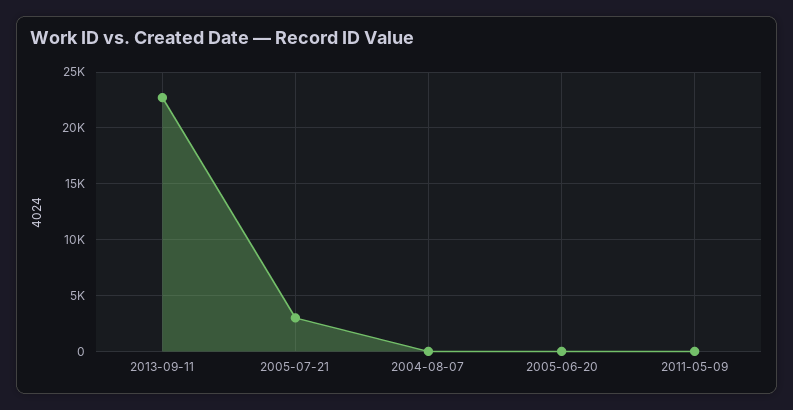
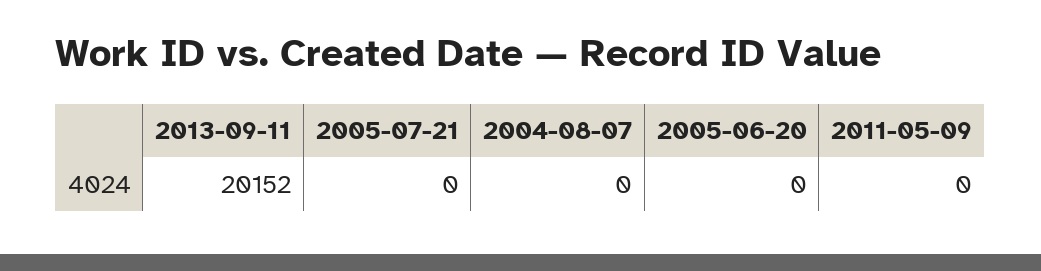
2013-09-11: 23000 -> 20152
2005-07-21: 3000 -> 0

